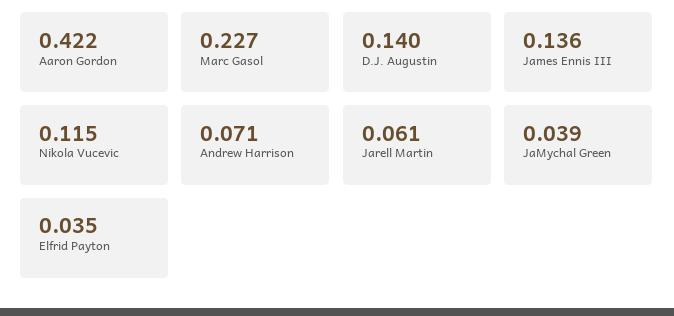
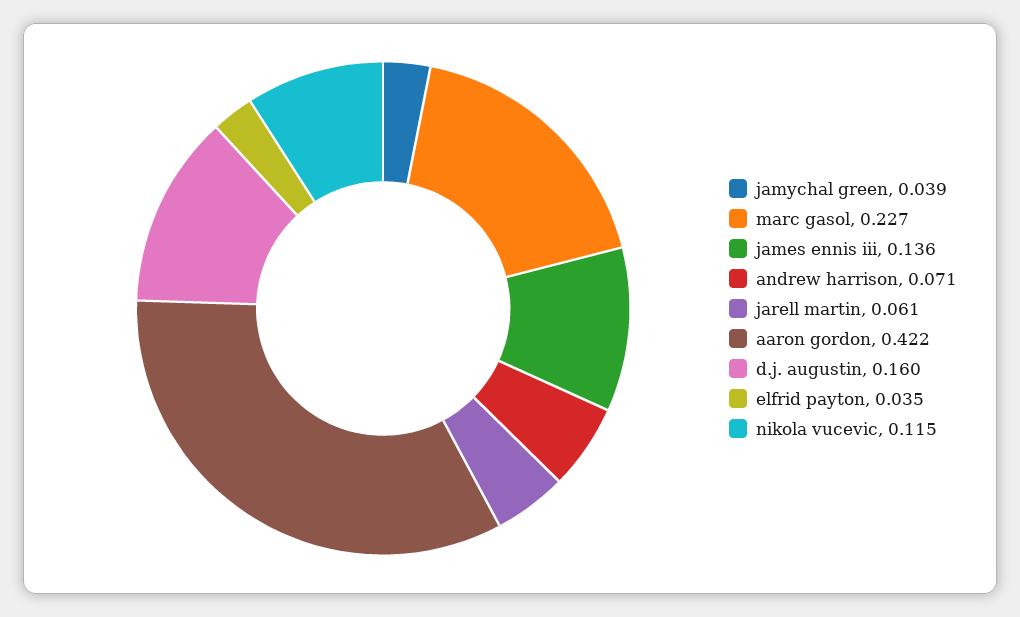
D.J. Augustin: 0.14 -> 0.16

